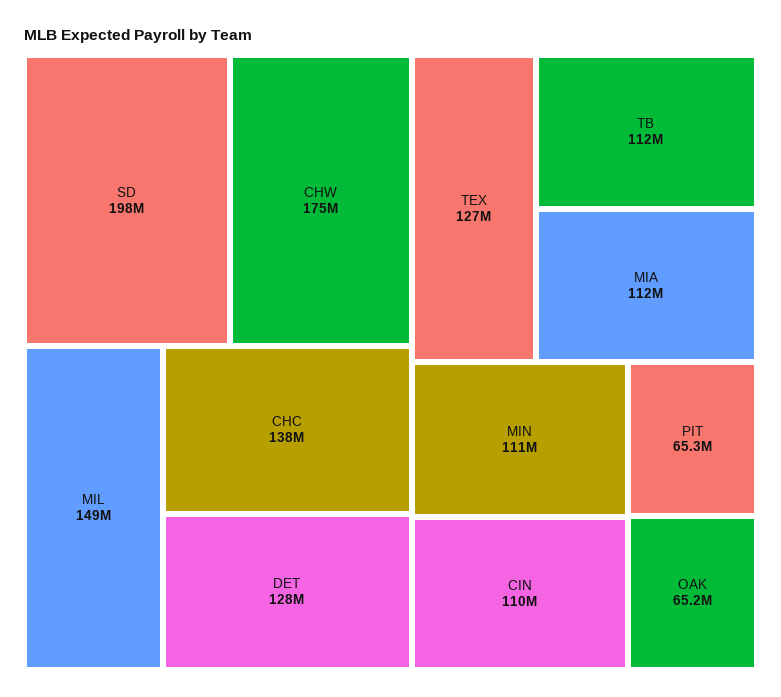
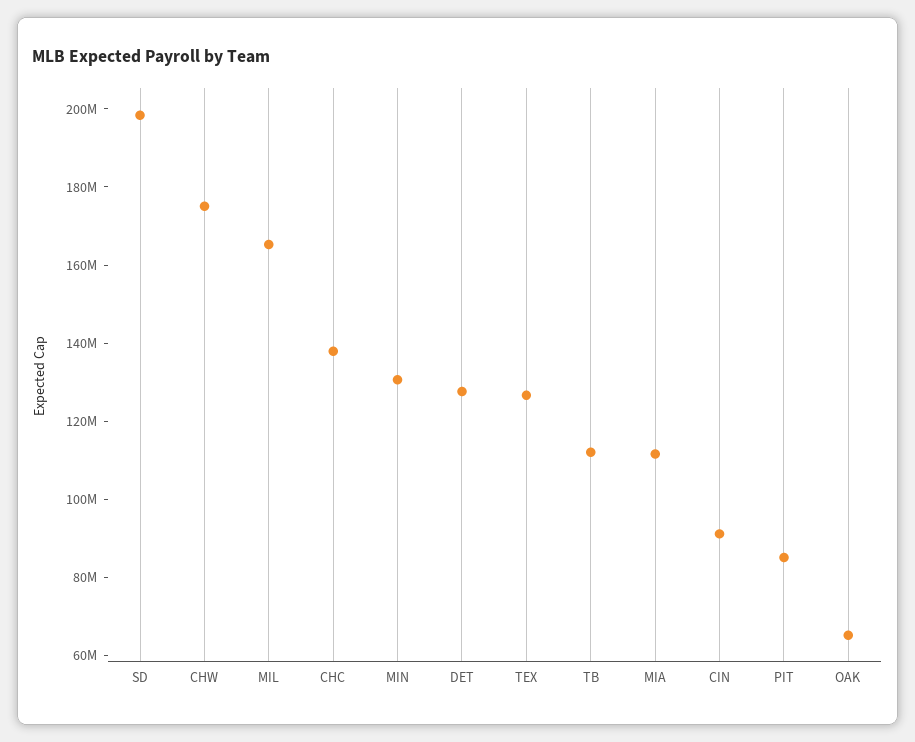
MIL: 149000000 -> 165000000
MIN: 111000000 -> 130000000
CIN: 110000000 -> 90000000
PIT: 65300000 -> 85000000

